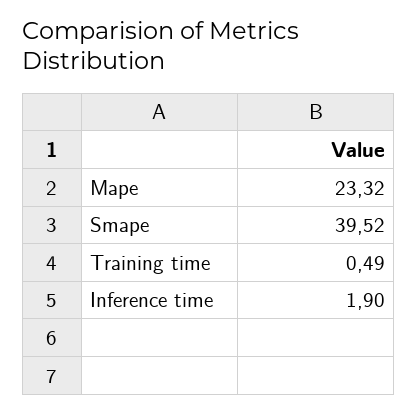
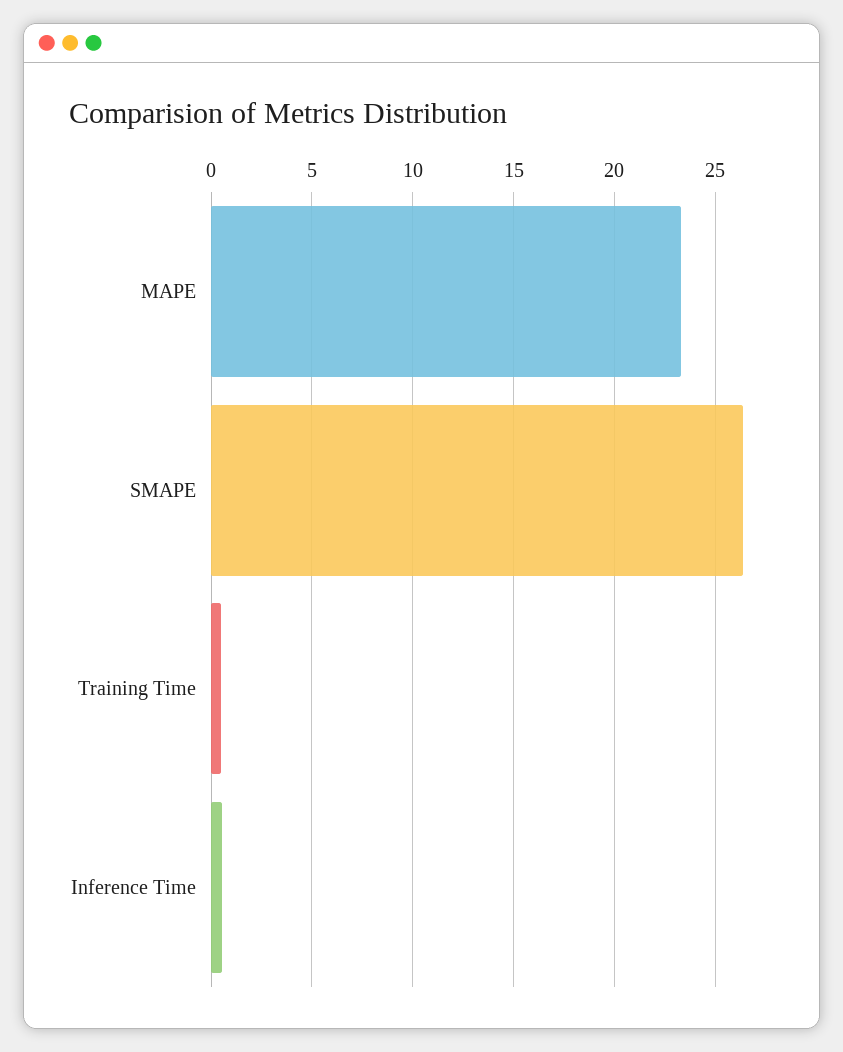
Smape: 39.52 -> 26.5
Inference time: 1.9 -> 0.5

